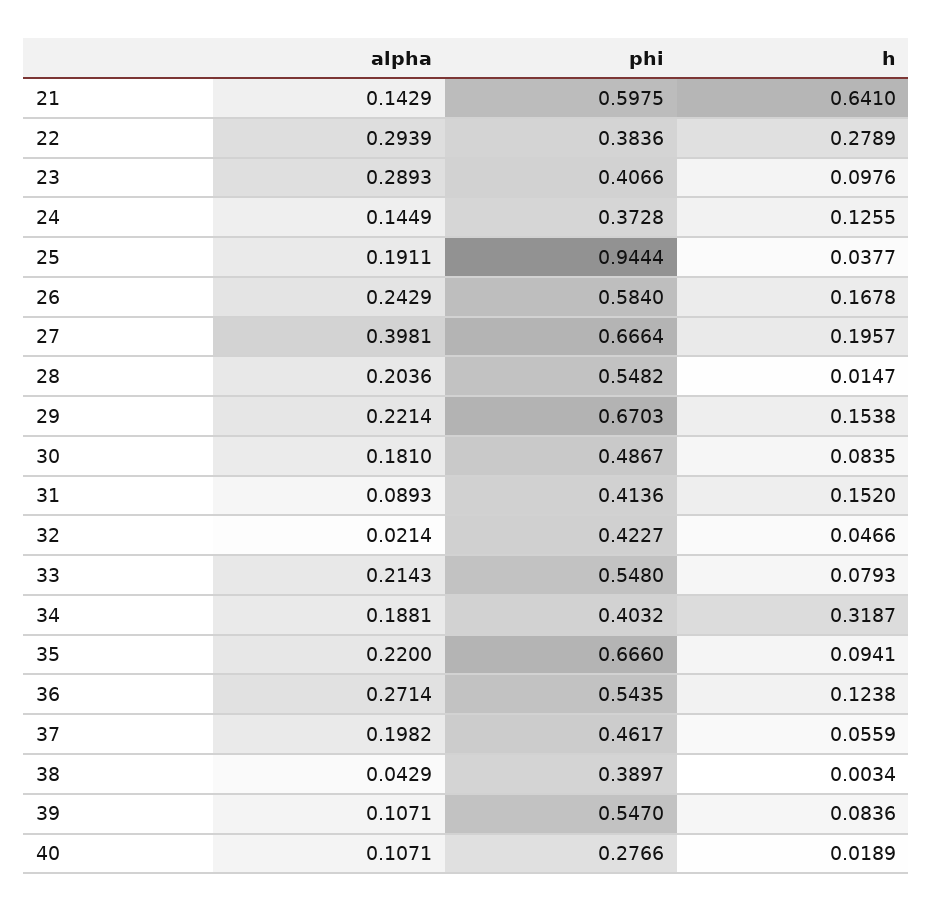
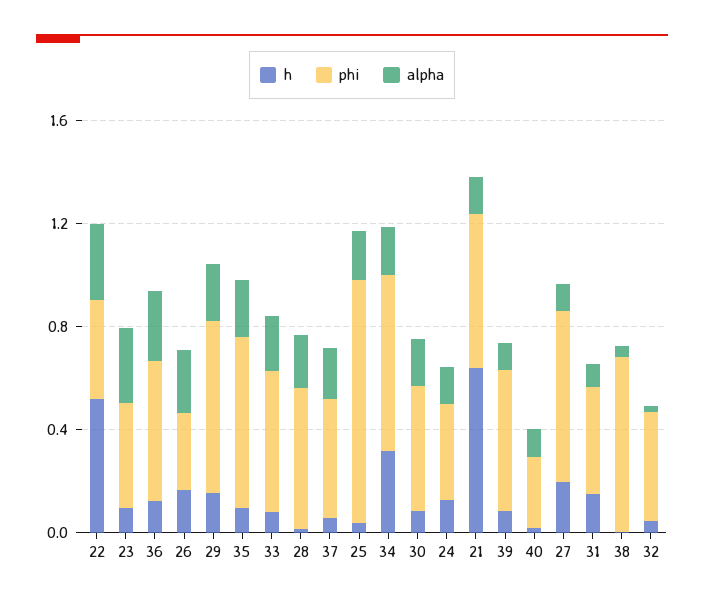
h, 22: 0.2789 -> 0.5
phi, 26: 0.584 -> 0.3
alpha, 27: 0.3981 -> 0.1
phi, 34: 0.4032 -> 0.7
phi, 38: 0.3897 -> 0.7

